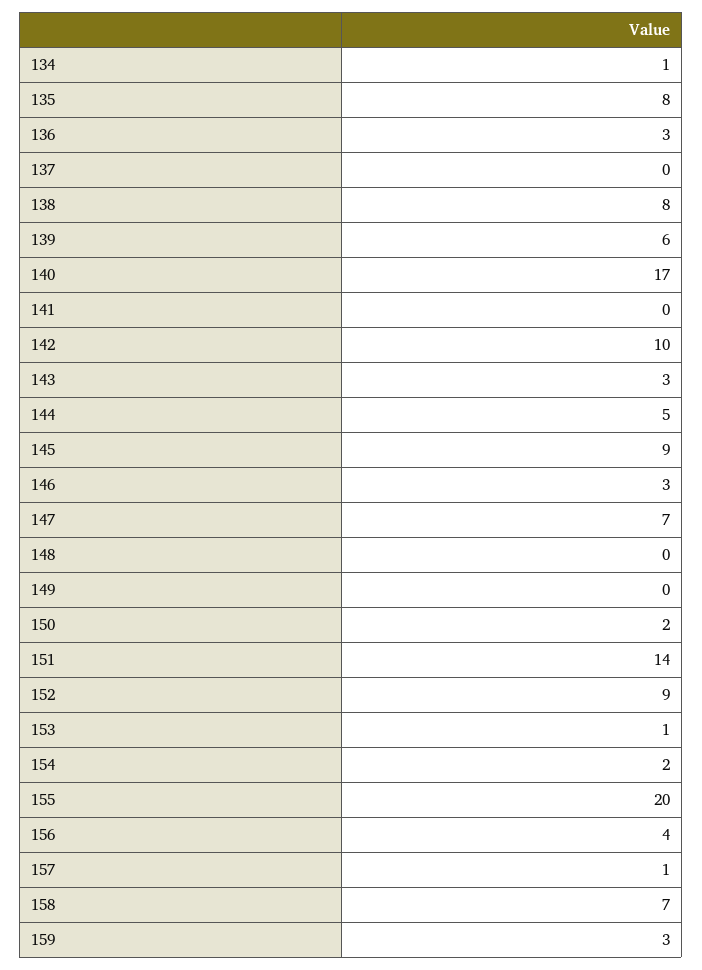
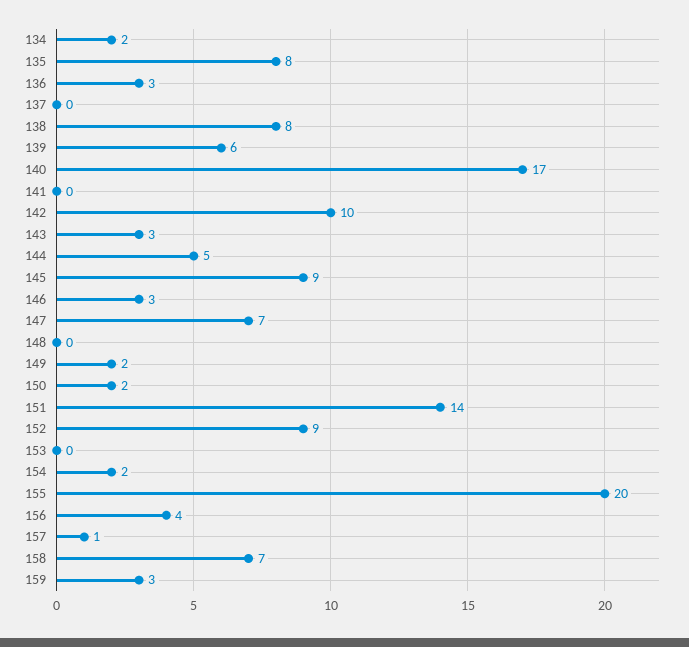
134: 1 -> 2
149: 0 -> 2
153: 1 -> 0

